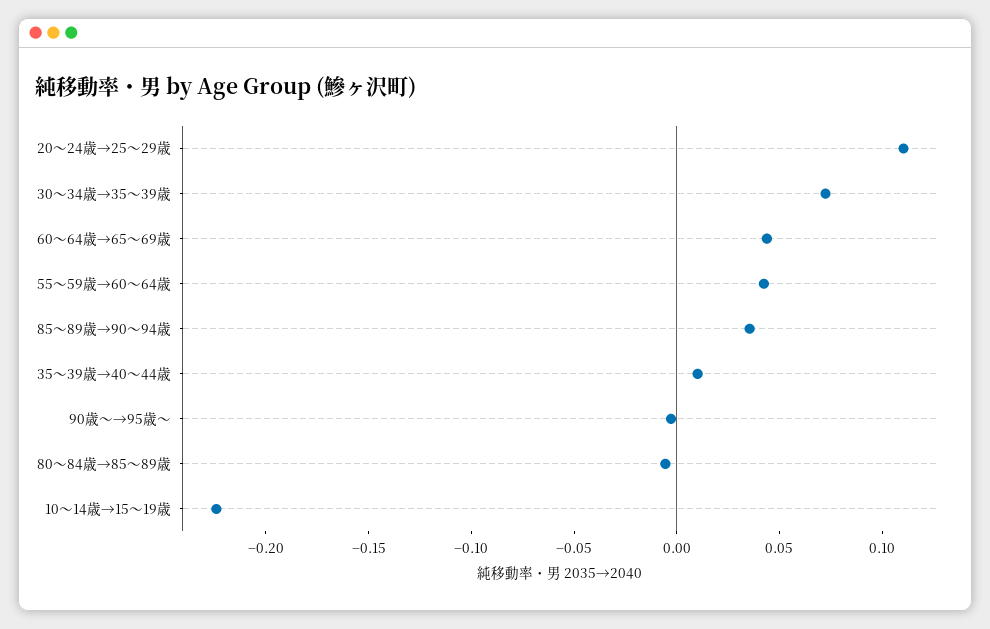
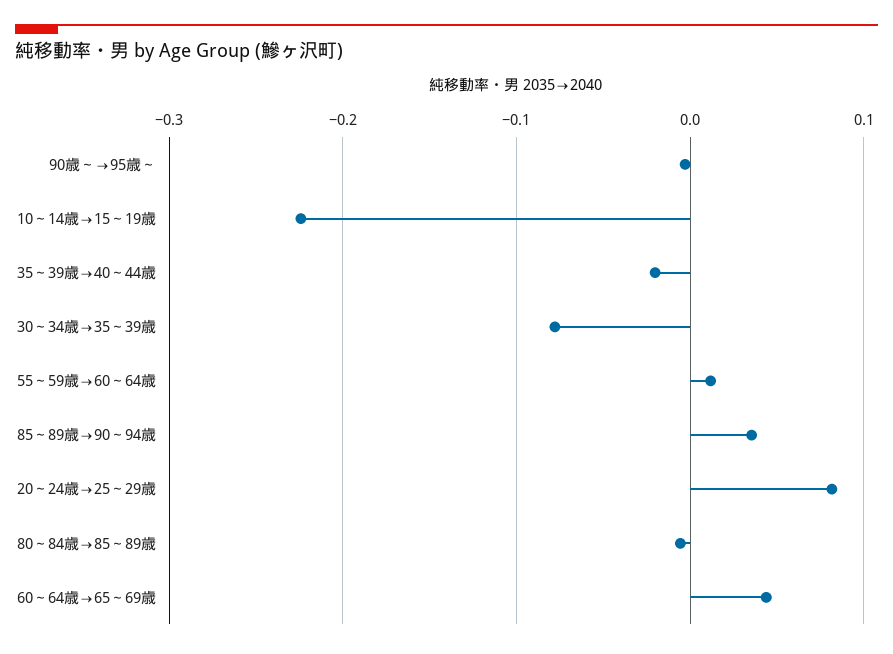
20～24歳→25～29歳: 0.11 -> 0.08
30～34歳→35～39歳: 0.07 -> -0.08
55～59歳→60～64歳: 0.04 -> 0.01
35～39歳→40～44歳: 0.01 -> -0.02

